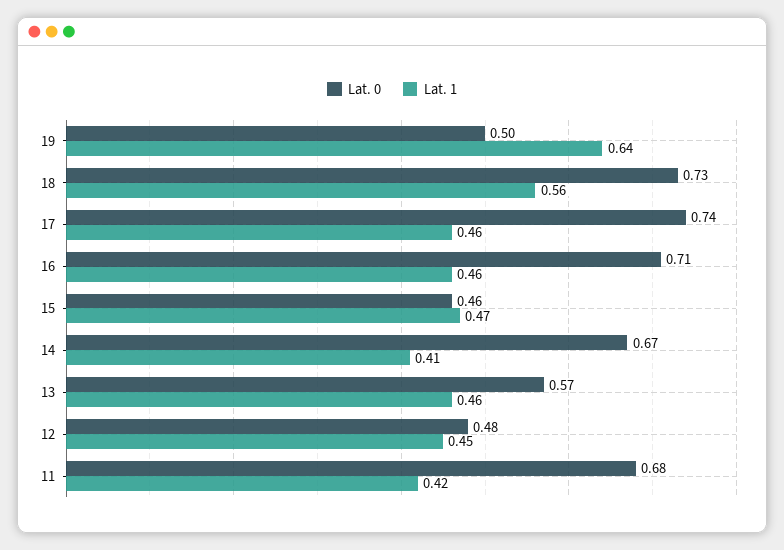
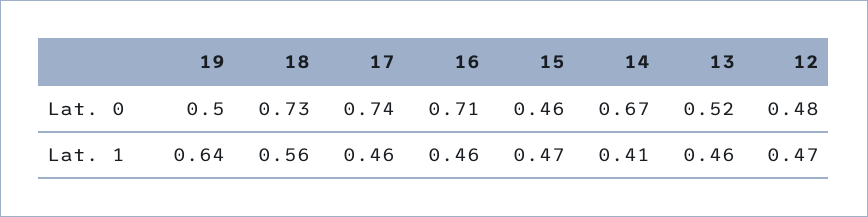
Lat. 0, 13: 0.57 -> 0.52
Lat. 1, 12: 0.45 -> 0.47
Lat. 0, 11: 0.68 -> none
Lat. 1, 11: 0.42 -> none

